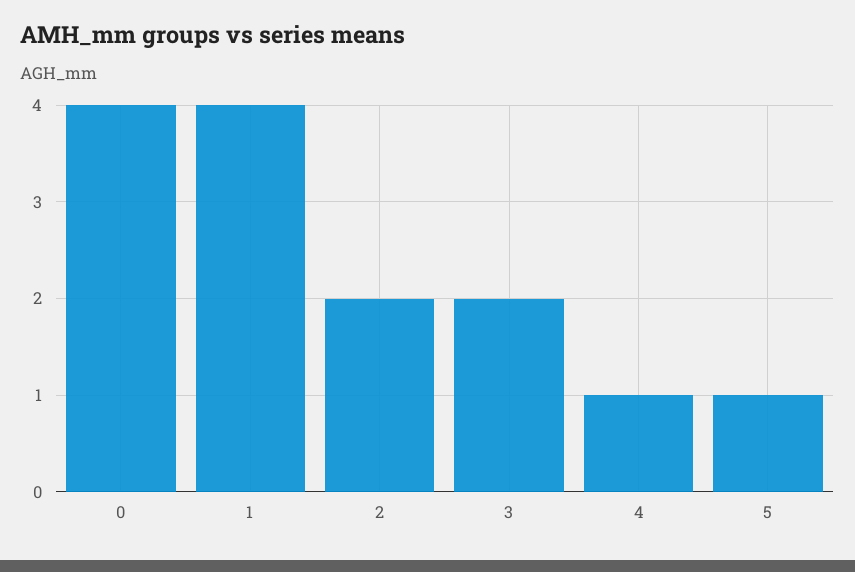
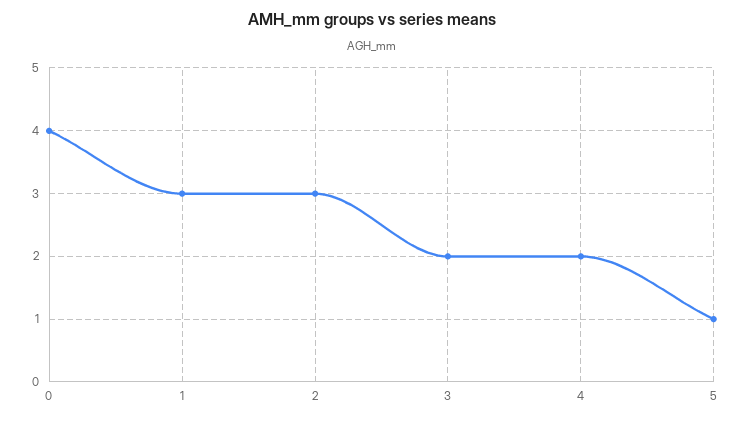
1: 4 -> 3
2: 2 -> 3
4: 1 -> 2

